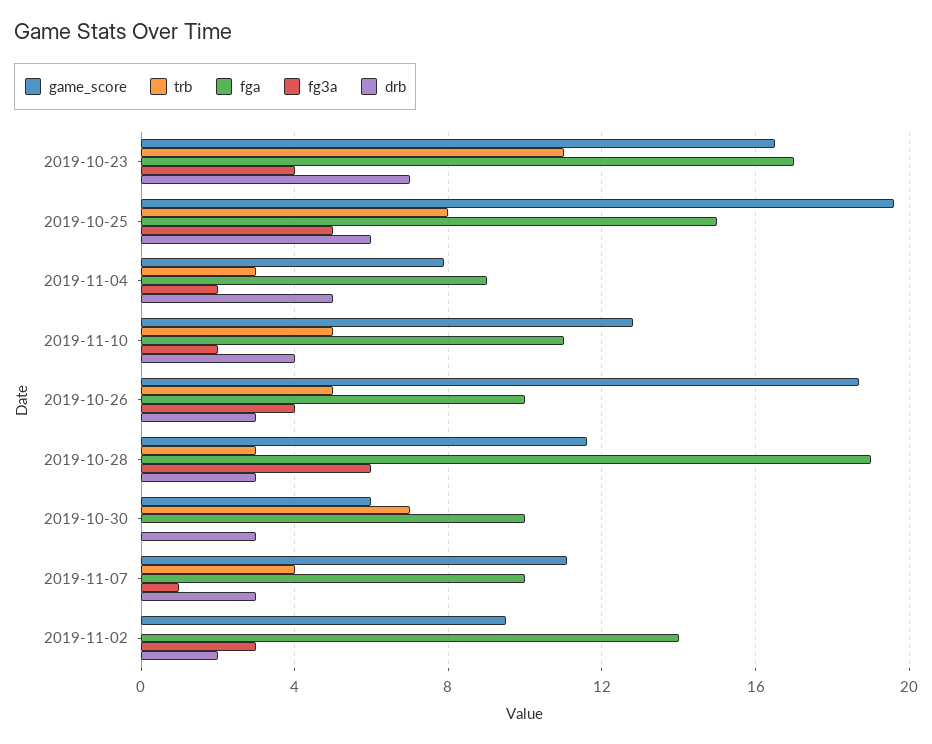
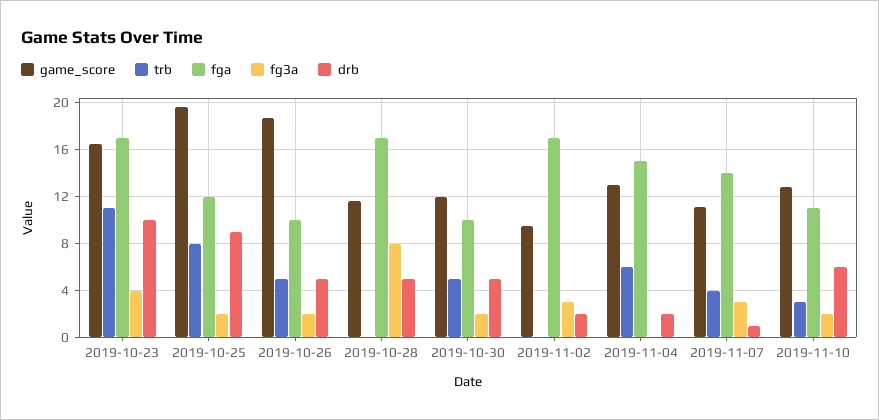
drb, 2019-10-23: 7 -> 10
fga, 2019-10-25: 15 -> 12
fg3a, 2019-10-25: 5 -> 2
drb, 2019-10-25: 6 -> 9
game_score, 2019-11-04: 8 -> 13
trb, 2019-11-04: 3 -> 6
fga, 2019-11-04: 9 -> 15
fg3a, 2019-11-04: 2 -> 0
drb, 2019-11-04: 5 -> 2
trb, 2019-11-10: 5 -> 3
drb, 2019-11-10: 4 -> 6
fg3a, 2019-10-26: 4 -> 2
drb, 2019-10-26: 3 -> 5
trb, 2019-10-28: 3 -> 0
fga, 2019-10-28: 19 -> 17
fg3a, 2019-10-28: 6 -> 8
drb, 2019-10-28: 3 -> 5
game_score, 2019-10-30: 6 -> 12
trb, 2019-10-30: 7 -> 5
fg3a, 2019-10-30: 0 -> 2
drb, 2019-10-30: 3 -> 5
fga, 2019-11-07: 10 -> 14
fg3a, 2019-11-07: 1 -> 3
drb, 2019-11-07: 3 -> 1
fga, 2019-11-02: 14 -> 17

